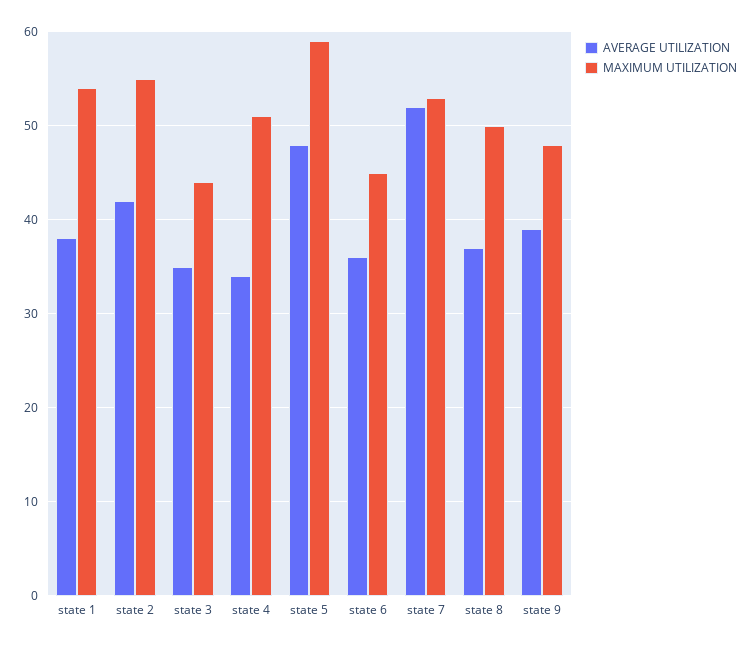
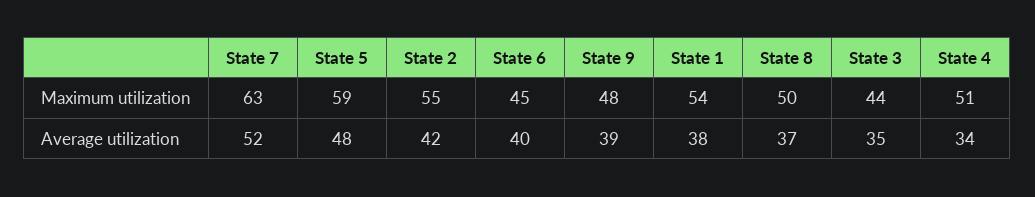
AVERAGE UTILIZATION, state 6: 36 -> 40
MAXIMUM UTILIZATION, state 7: 53 -> 63

